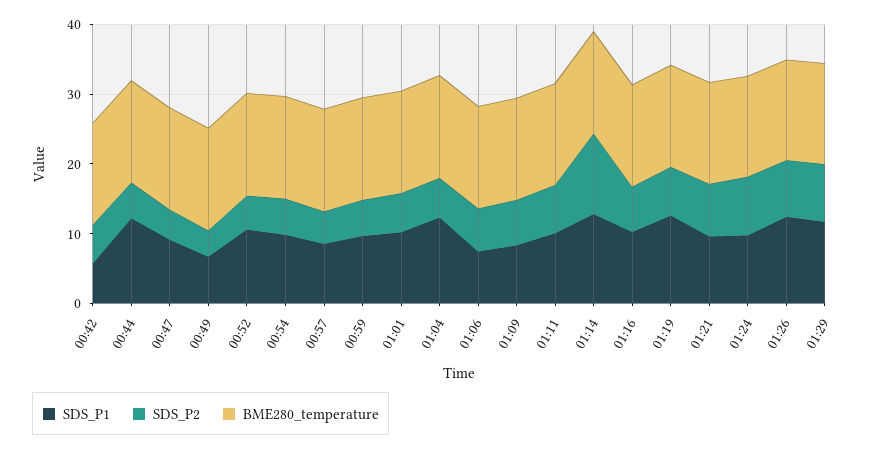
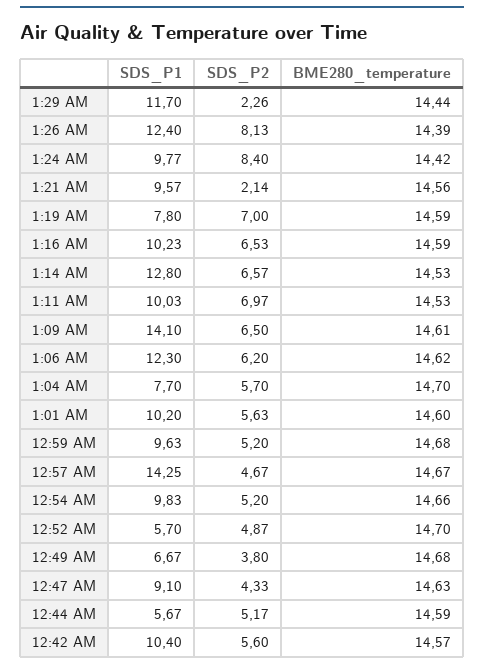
SDS_P1, 00:42: 6 -> 10.4
SDS_P1, 00:44: 12 -> 5.67
SDS_P1, 00:52: 10 -> 5.7
SDS_P1, 00:57: 8 -> 14.25
SDS_P1, 01:04: 12 -> 7.7
SDS_P1, 01:06: 8 -> 12.3
SDS_P1, 01:09: 8 -> 14.1
SDS_P2, 01:14: 12 -> 6.57
SDS_P1, 01:19: 12 -> 7.8
SDS_P2, 01:21: 8 -> 2.14
SDS_P2, 01:29: 8 -> 2.26

